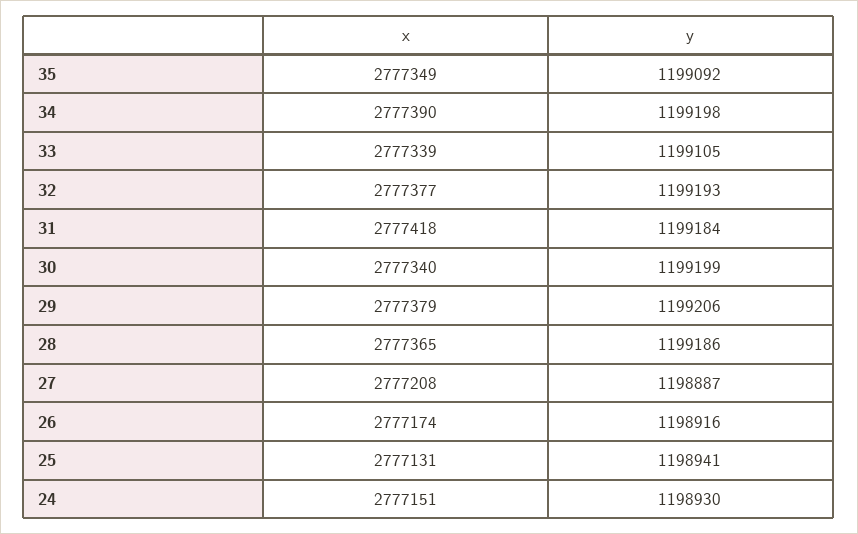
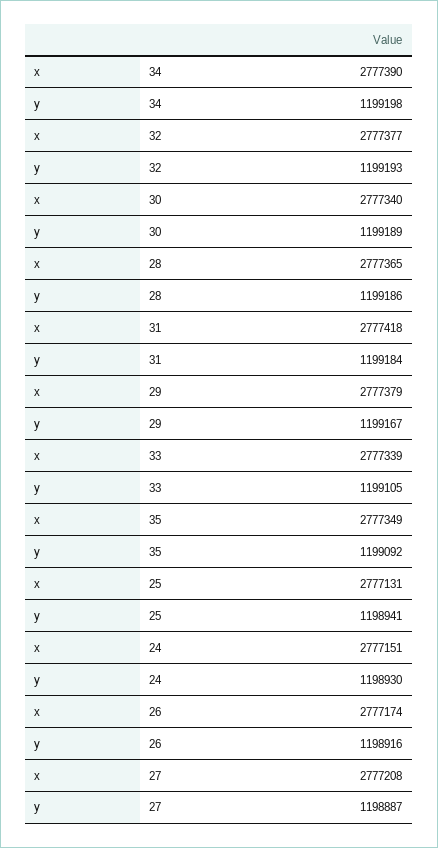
y, 30: 1199199 -> 1199189
y, 29: 1199206 -> 1199167

